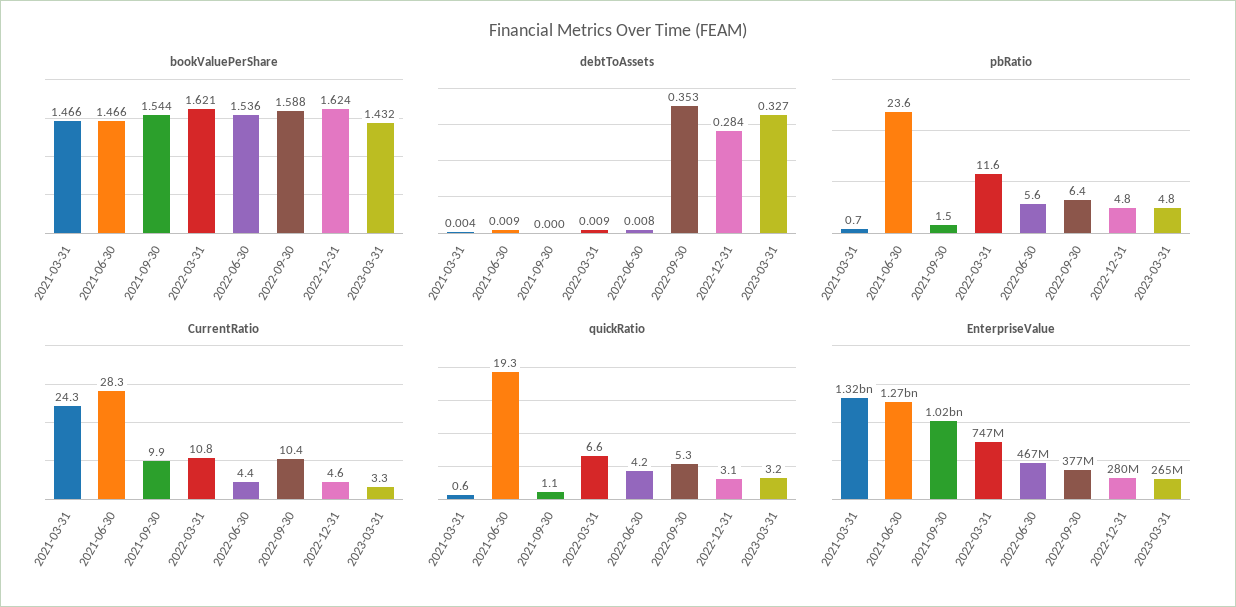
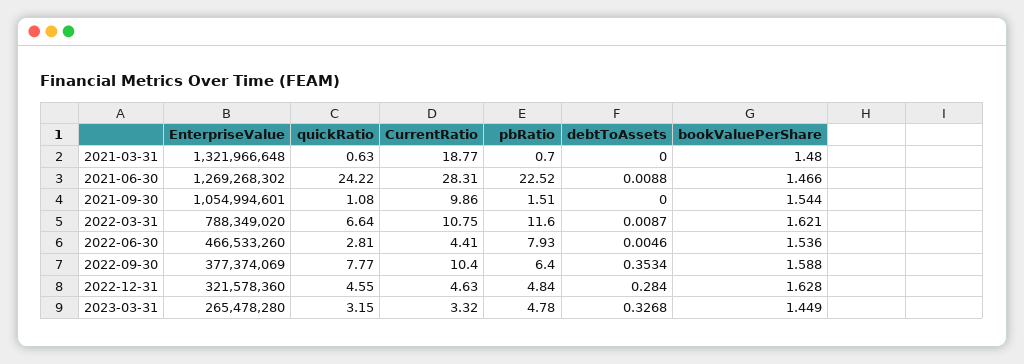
bookValuePerShare, 2021-03-31: 1.466 -> 1.48
bookValuePerShare, 2022-12-31: 1.624 -> 1.628
bookValuePerShare, 2023-03-31: 1.432 -> 1.449
debtToAssets, 2021-03-31: 0.004 -> 0
debtToAssets, 2022-06-30: 0.008 -> 0.0046
pbRatio, 2021-06-30: 23.6 -> 22.52
pbRatio, 2022-06-30: 5.6 -> 7.93
CurrentRatio, 2021-03-31: 24.3 -> 18.77
quickRatio, 2021-06-30: 19.3 -> 24.22
quickRatio, 2022-06-30: 4.2 -> 2.81
quickRatio, 2022-09-30: 5.3 -> 7.77
quickRatio, 2022-12-31: 3.1 -> 4.55
EnterpriseValue, 2021-09-30: 1020000000 -> 1054994601
EnterpriseValue, 2022-03-31: 747000000 -> 788349020
EnterpriseValue, 2022-12-31: 280000000 -> 321578360

